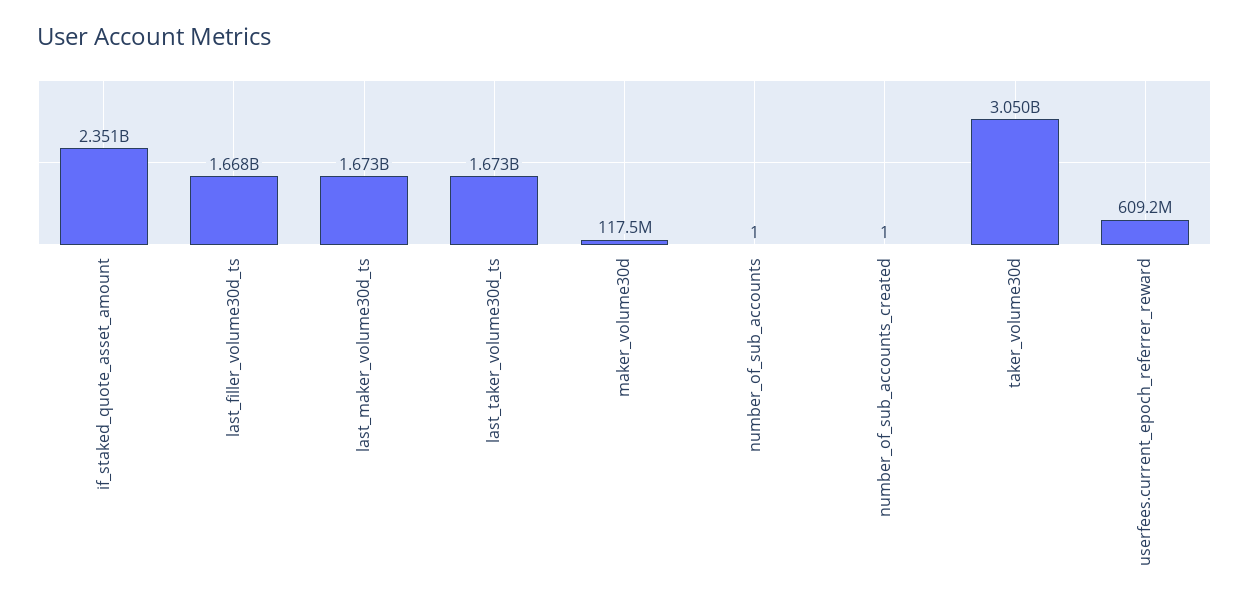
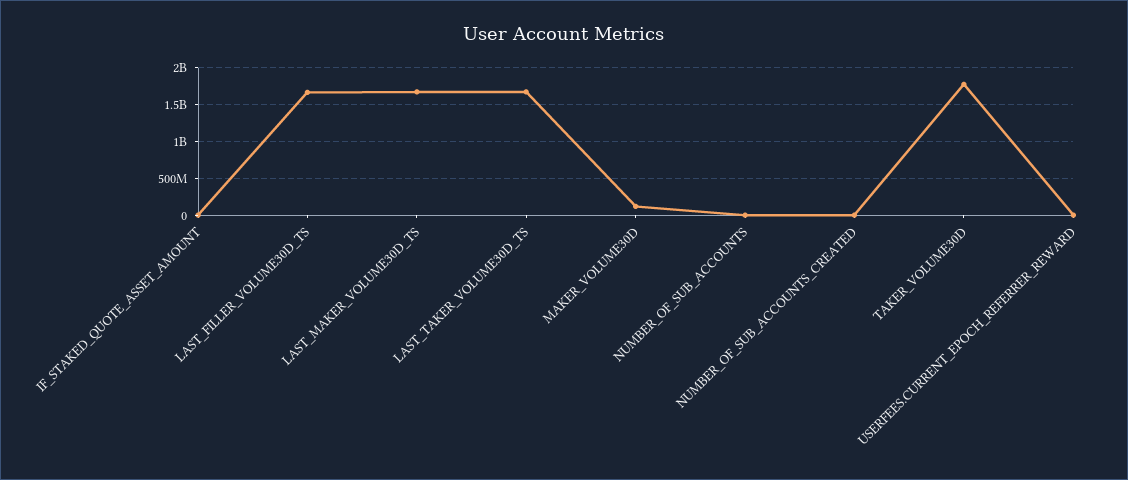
if_staked_quote_asset_amount: 2351000000 -> 0
taker_volume30d: 3050000000 -> 1800000000
userfees.current_epoch_referrer_reward: 609200000 -> 0

